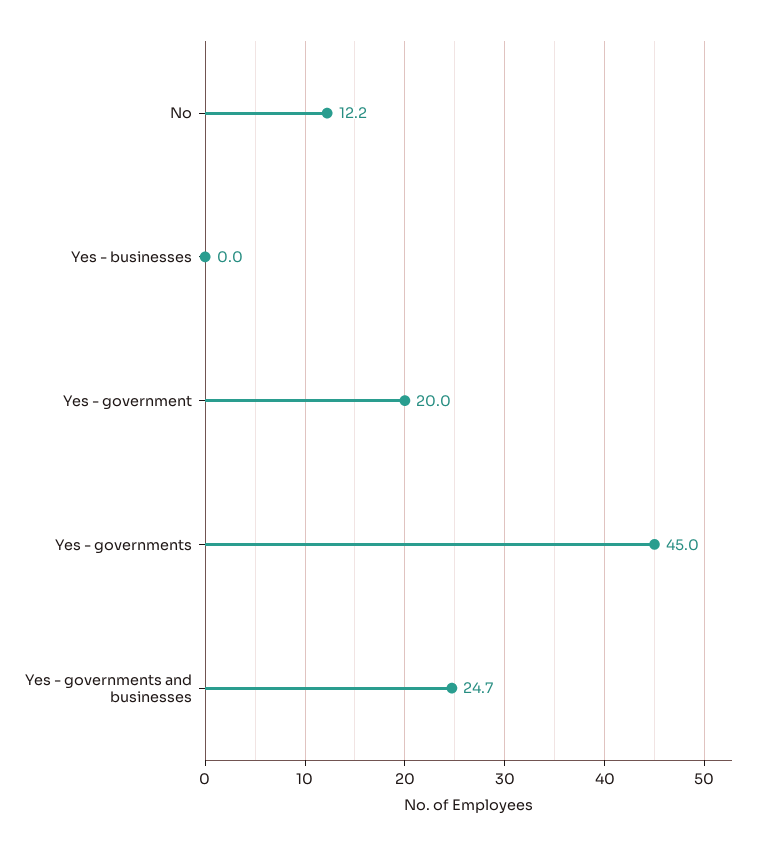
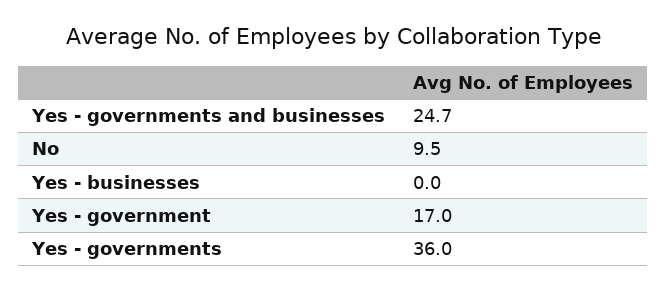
No: 12.2 -> 9.5
Yes - government: 20 -> 17
Yes - governments: 45 -> 36

